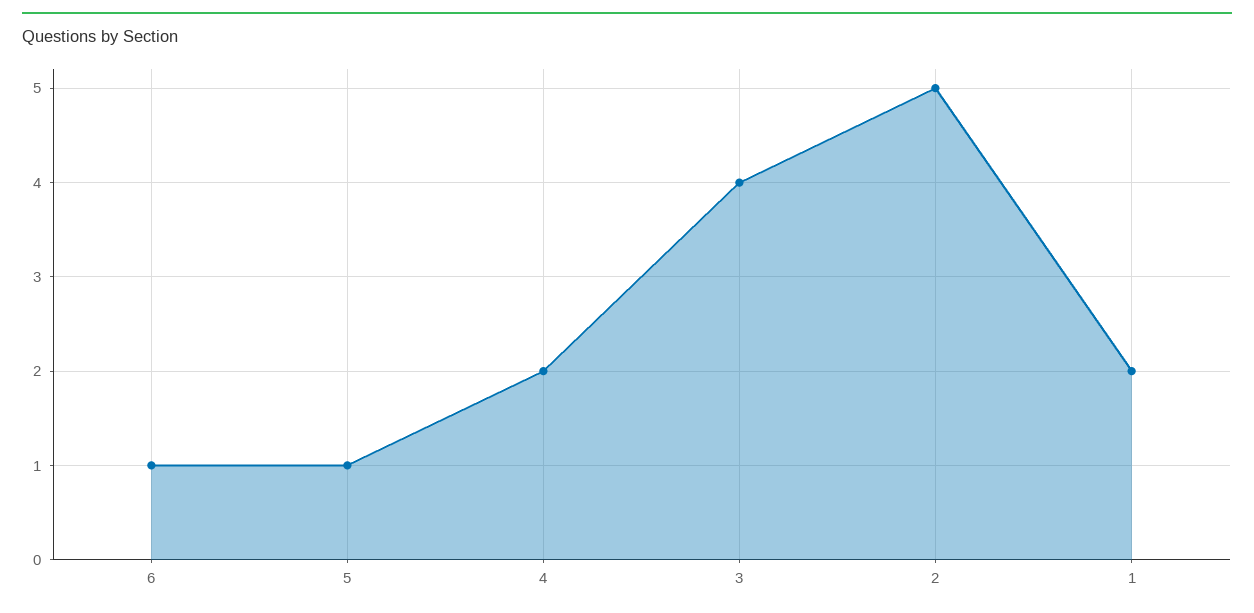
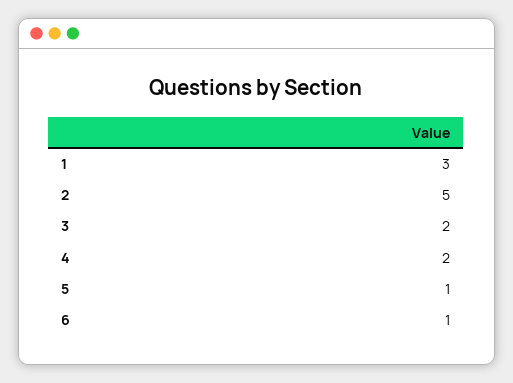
3: 4 -> 2
1: 2 -> 3

